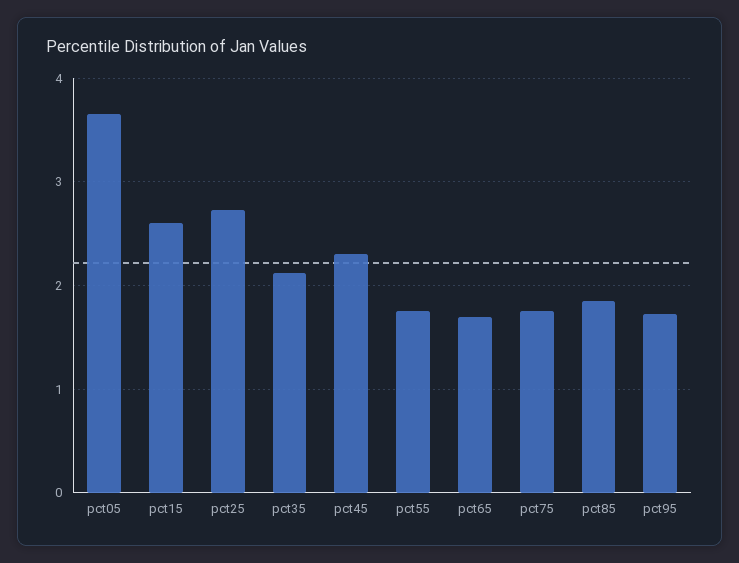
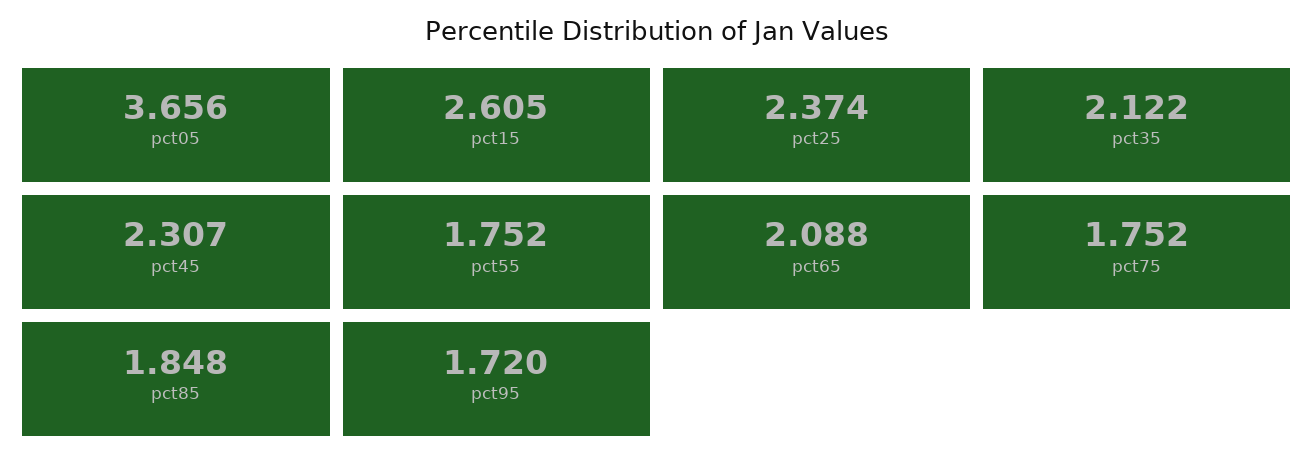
pct25: 2.7 -> 2.374
pct65: 1.7 -> 2.088

